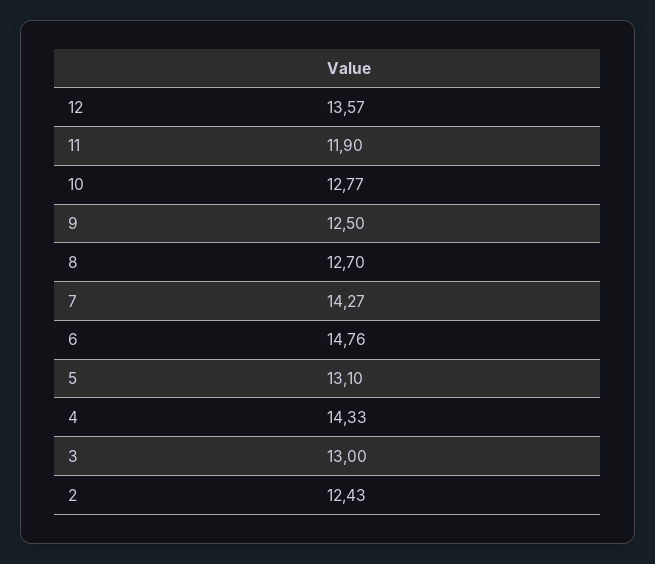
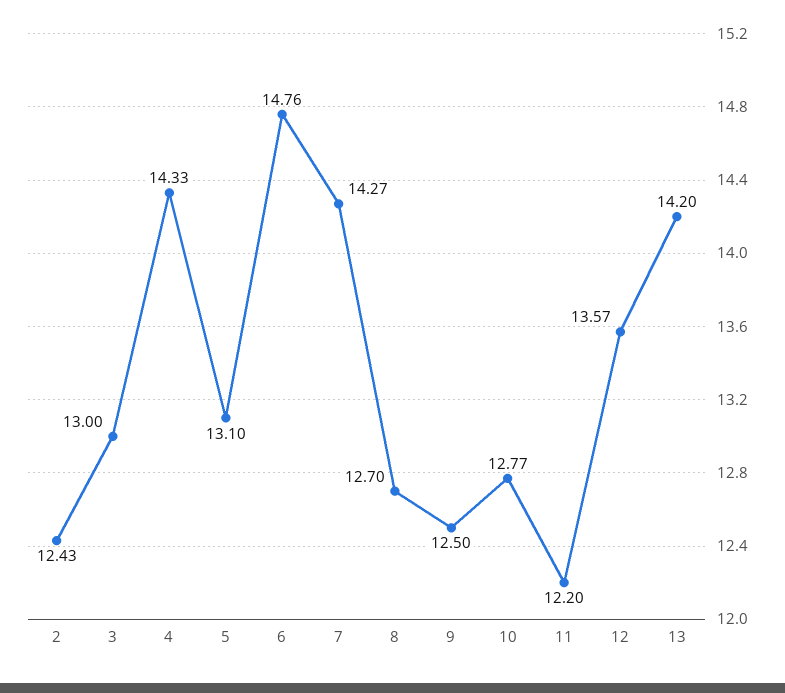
11: 11.9 -> 12.2
13: none -> 14.2

